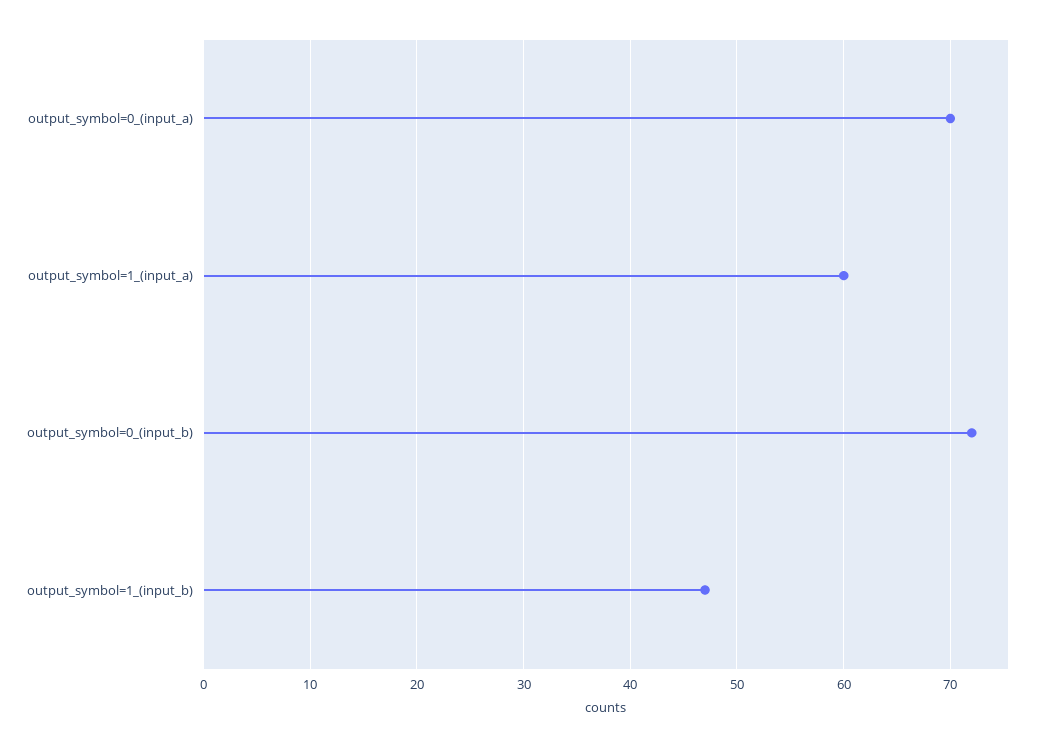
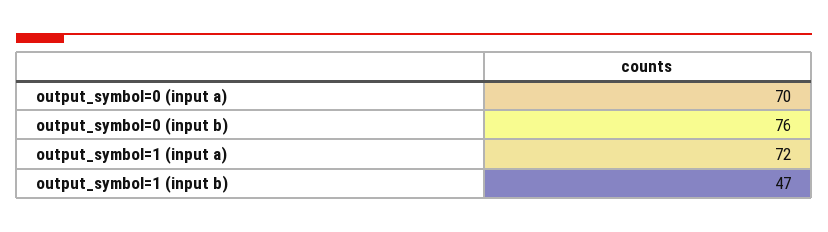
output_symbol=1_(input_a): 60 -> 72
output_symbol=0_(input_b): 72 -> 76

